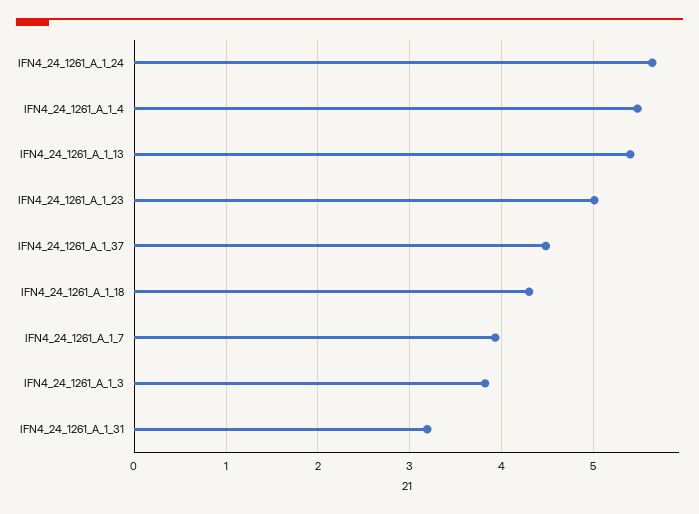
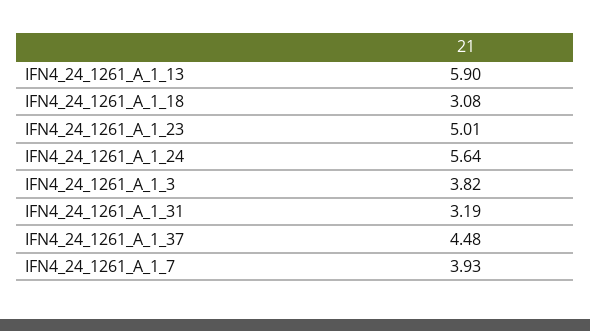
IFN4_24_1261_A_1_4: 5.5 -> none
IFN4_24_1261_A_1_13: 5.4 -> 5.9
IFN4_24_1261_A_1_18: 4.3 -> 3.08

